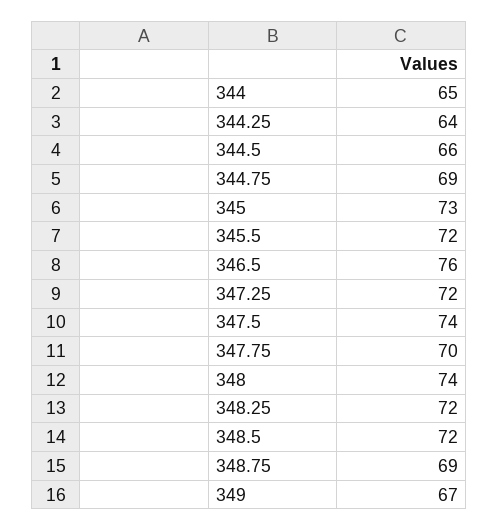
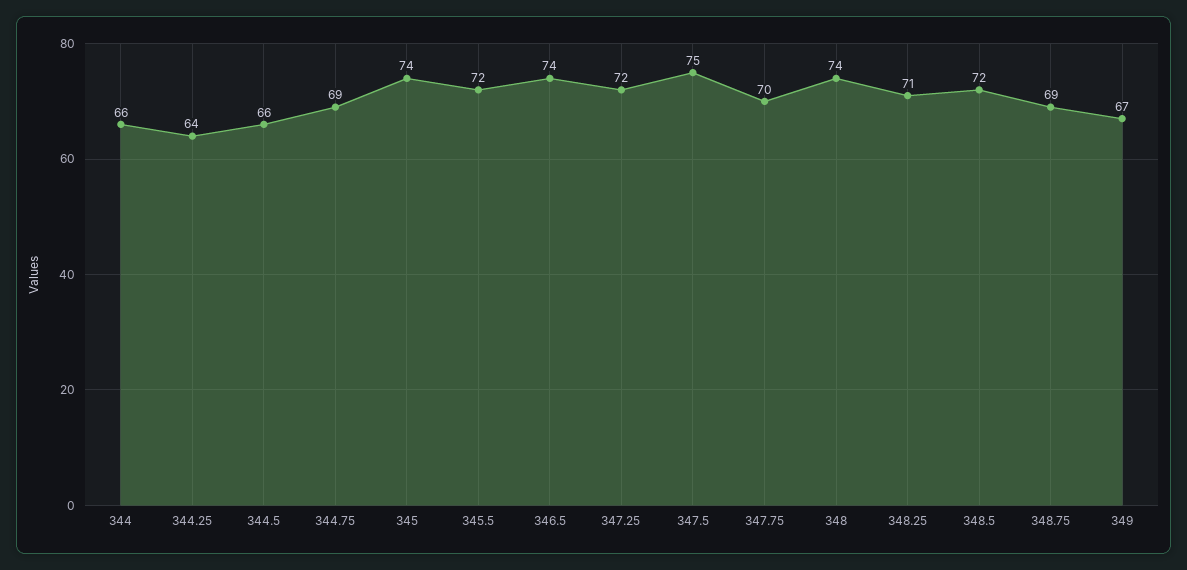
344: 65 -> 66
345: 73 -> 74
346.5: 76 -> 74
347.5: 74 -> 75
348.25: 72 -> 71

